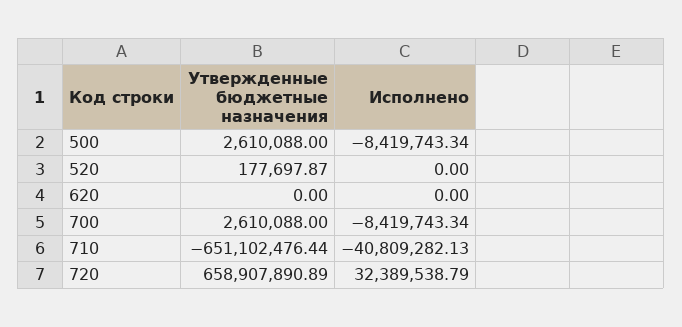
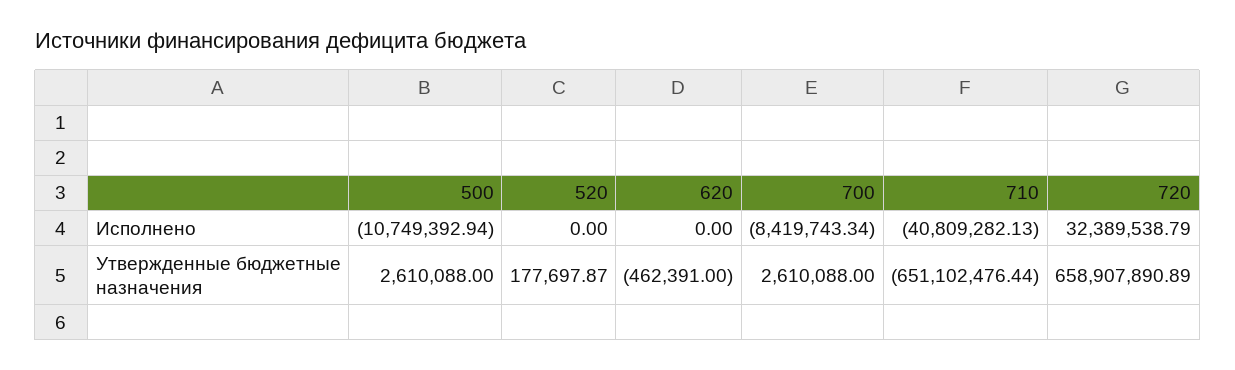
Исполнено, 500: -8419743.34 -> -10749392.94
Утвержденные бюджетные назначения, 620: 0 -> -462391

